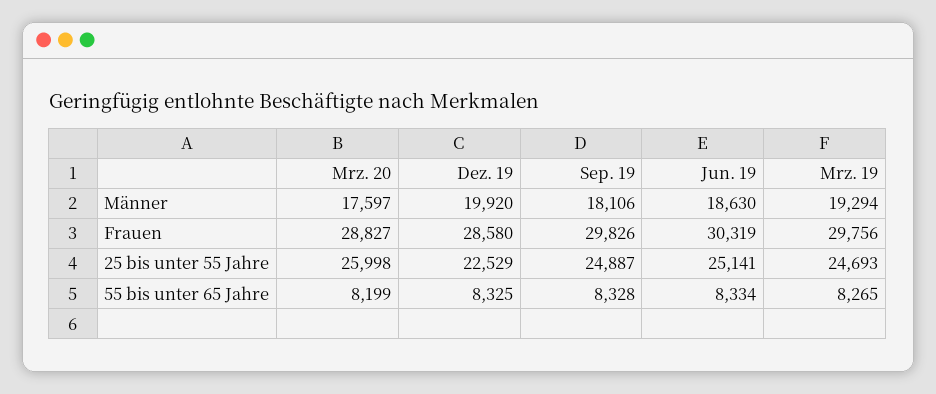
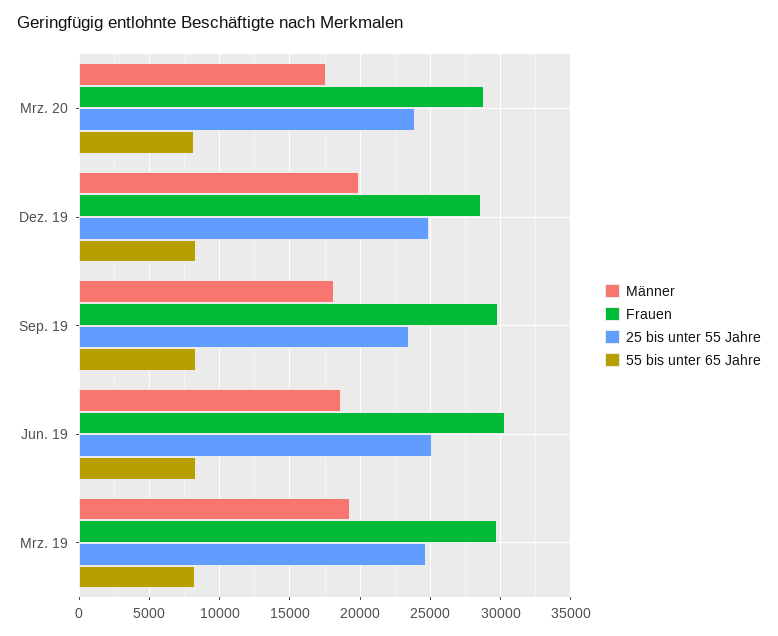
25 bis unter 55 Jahre, Mrz. 20: 25998 -> 24000
25 bis unter 55 Jahre, Dez. 19: 22529 -> 25000
25 bis unter 55 Jahre, Sep. 19: 24887 -> 23500

